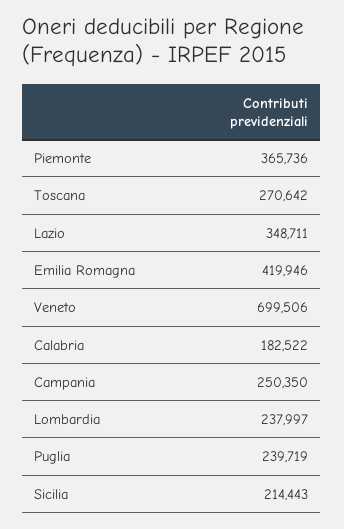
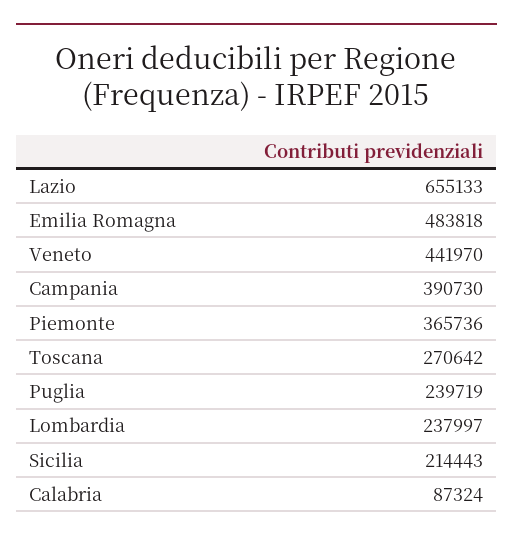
Lazio: 348711 -> 655133
Emilia Romagna: 419946 -> 483818
Veneto: 699506 -> 441970
Calabria: 182522 -> 87324
Campania: 250350 -> 390730

